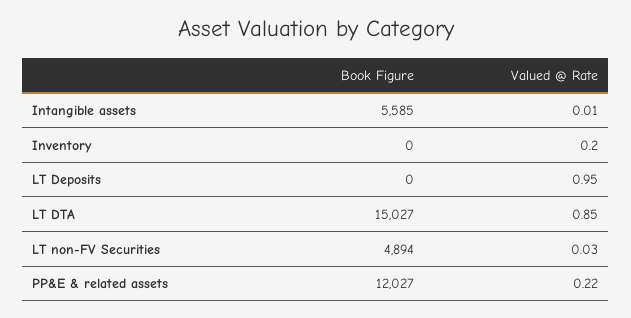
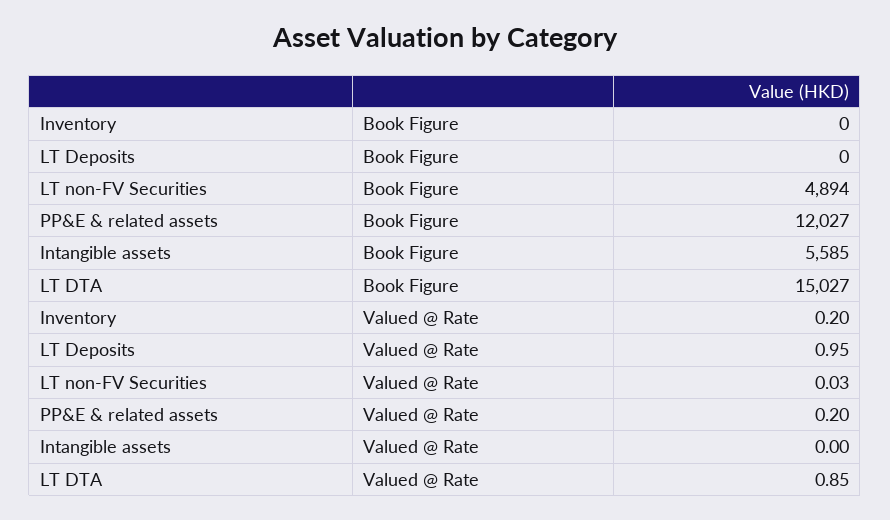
Valued @ Rate, Intangible assets: 0.01 -> 0
Valued @ Rate, PP&E & related assets: 0.22 -> 0.2

